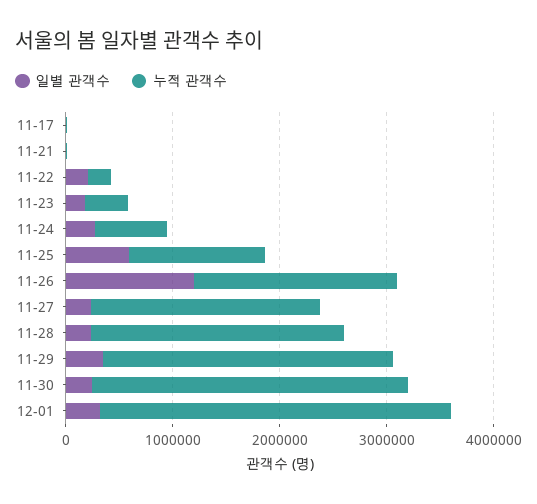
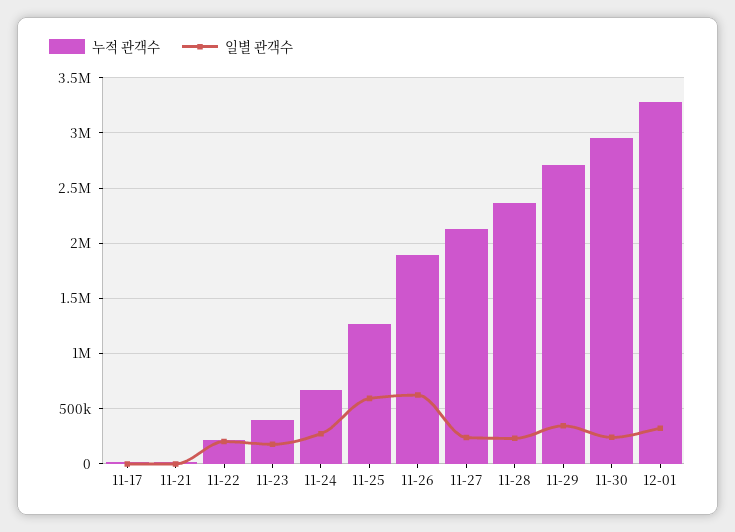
일별 관객수, 11-26: 1200000 -> 600000

